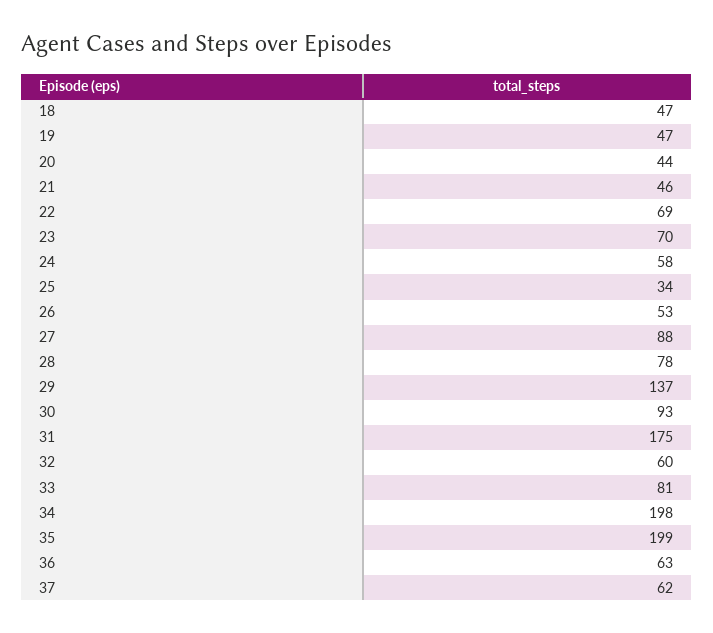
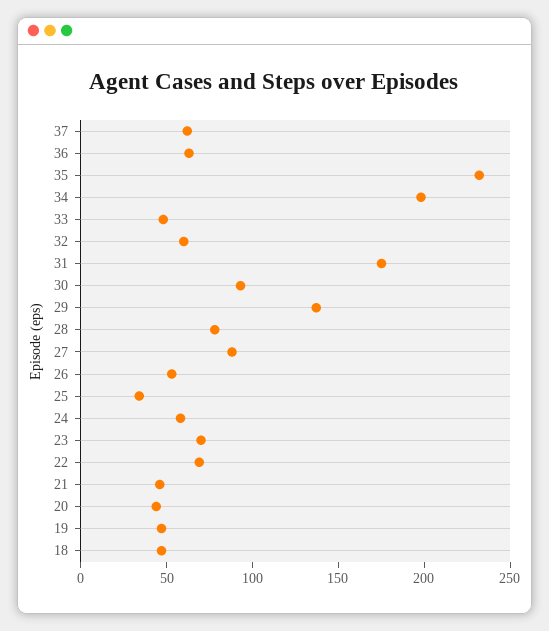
33: 81 -> 50
35: 199 -> 230

